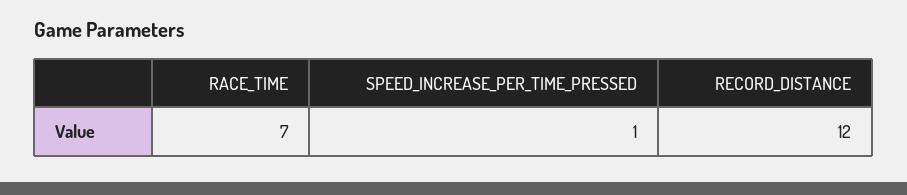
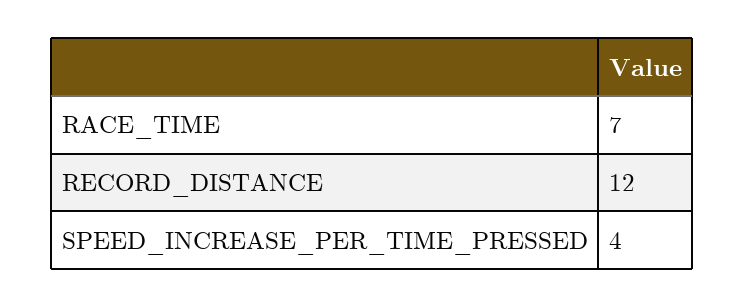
SPEED_INCREASE_PER_TIME_PRESSED: 1 -> 4

